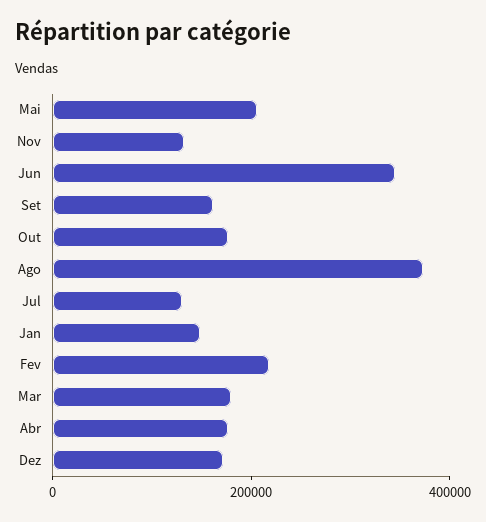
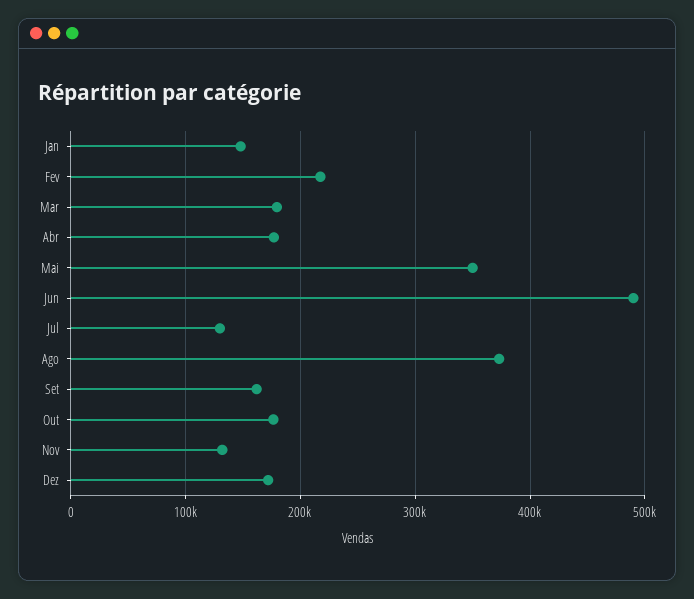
Mai: 200000 -> 350000
Jun: 350000 -> 490000

